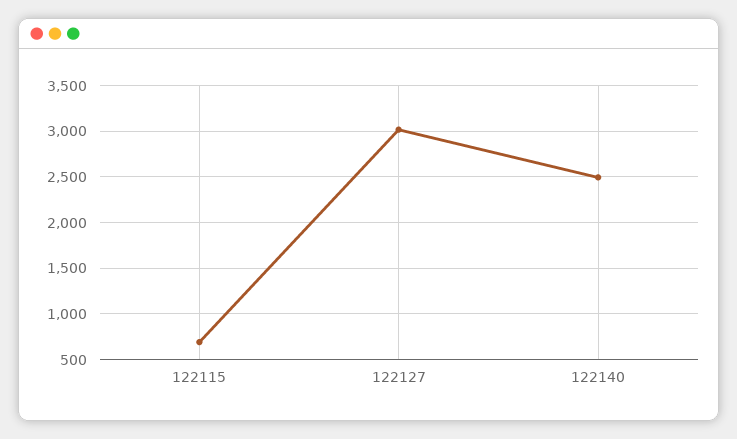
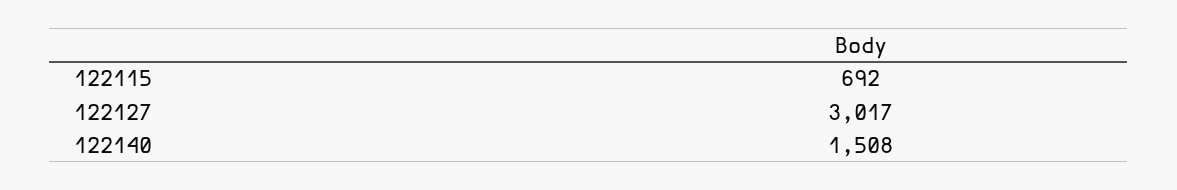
122140: 2500 -> 1508

